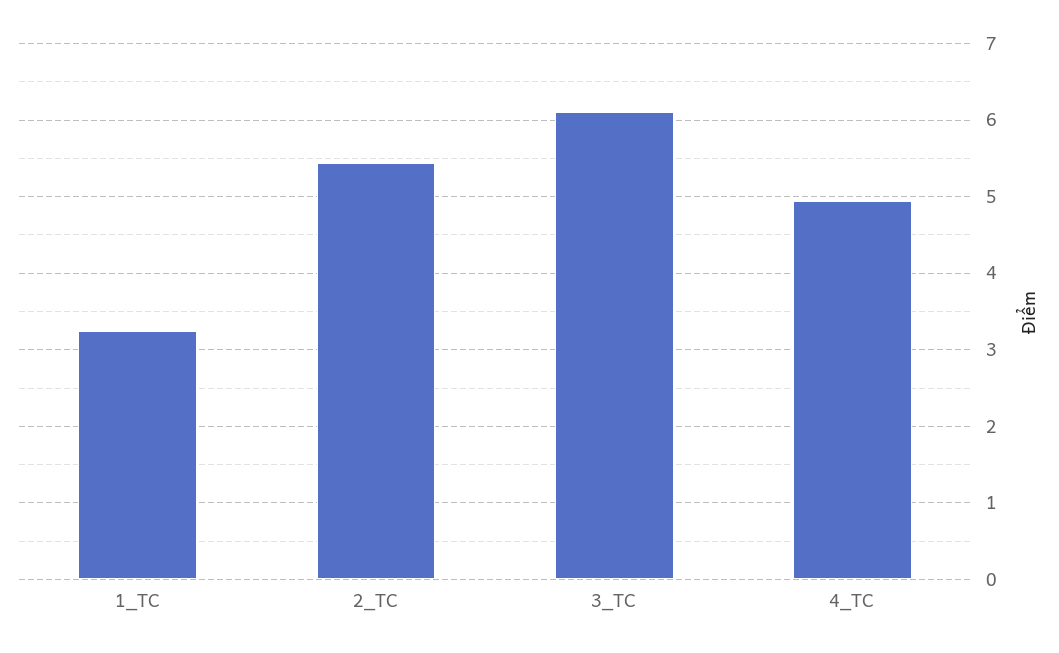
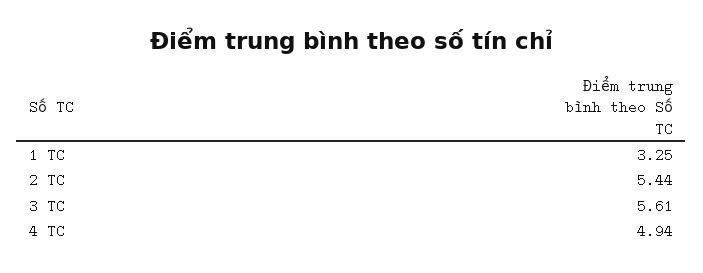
3_TC: 6.1 -> 5.61

